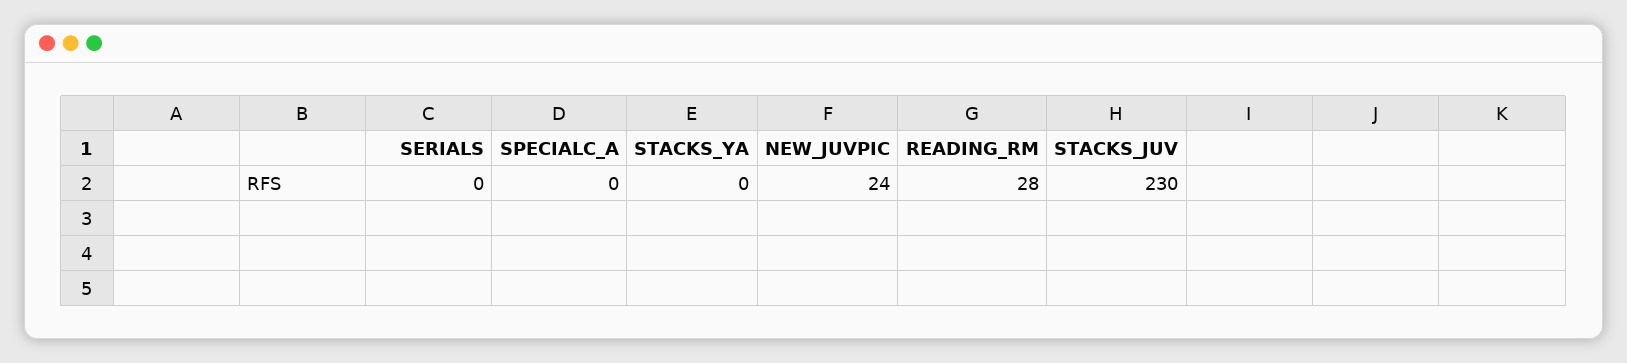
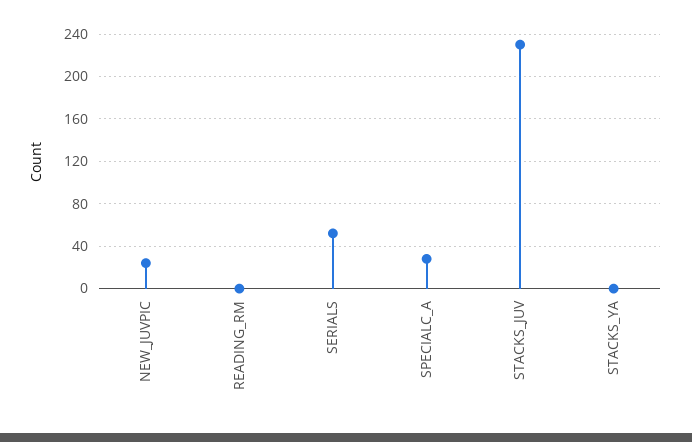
SERIALS: 0 -> 50
SPECIALC_A: 0 -> 30
READING_RM: 28 -> 0

